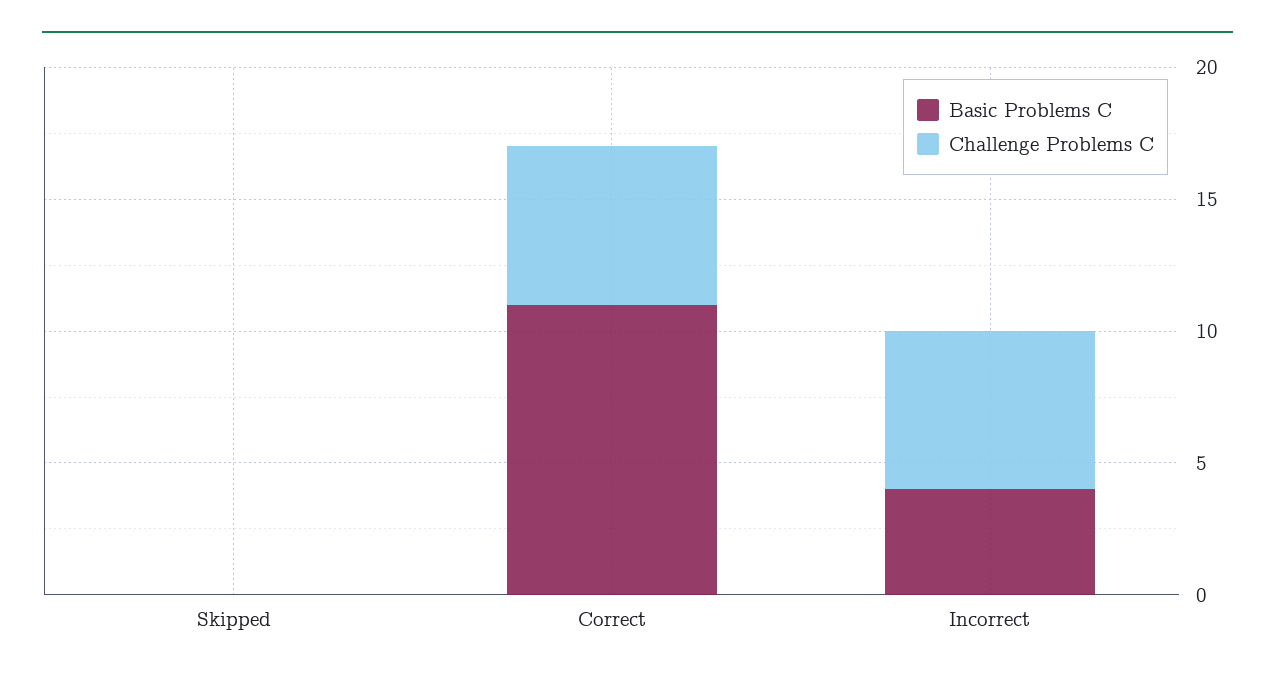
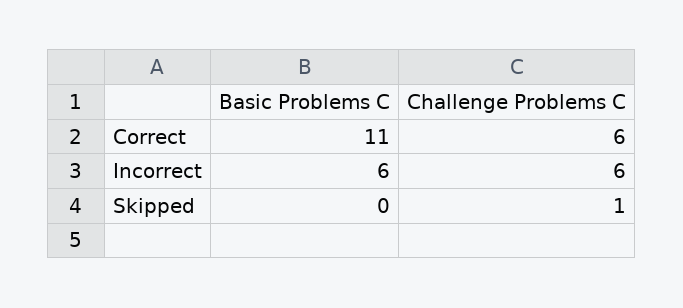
Challenge Problems C, Skipped: 0 -> 1
Basic Problems C, Incorrect: 4 -> 6

